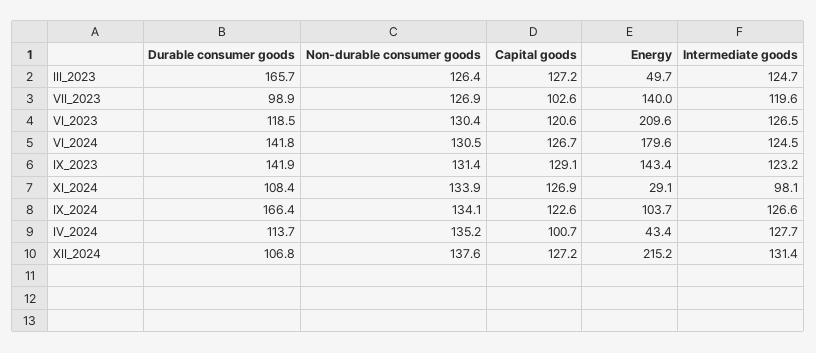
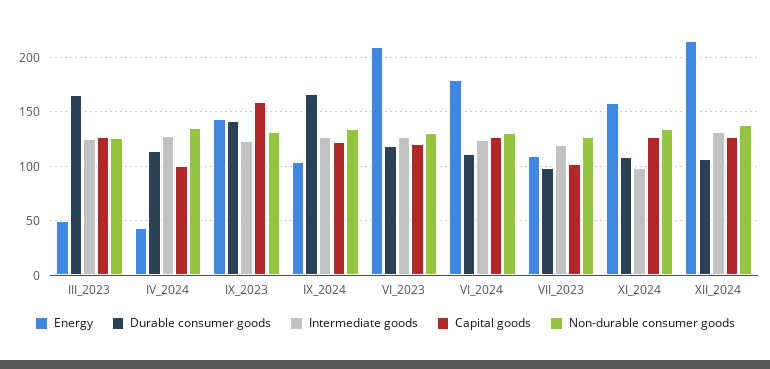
Energy, VII_2023: 140 -> 110
Durable consumer goods, VI_2024: 141.8 -> 110
Capital goods, IX_2023: 129.1 -> 160
Energy, XI_2024: 29.1 -> 160

